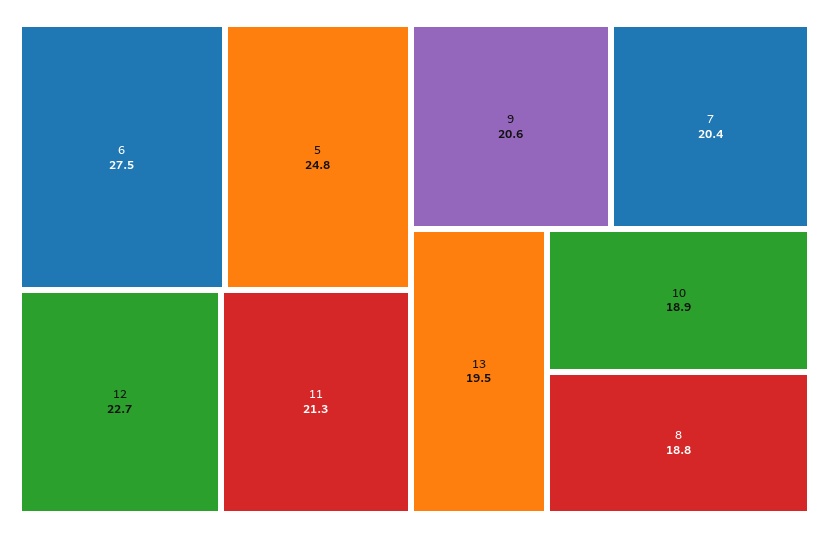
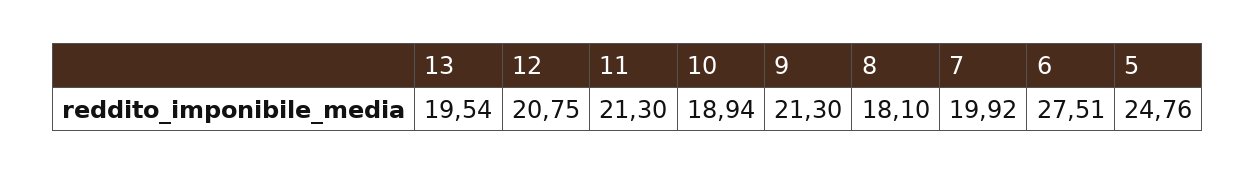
12: 22.7 -> 20.75
9: 20.6 -> 21.3
7: 20.4 -> 19.92
8: 18.8 -> 18.1

